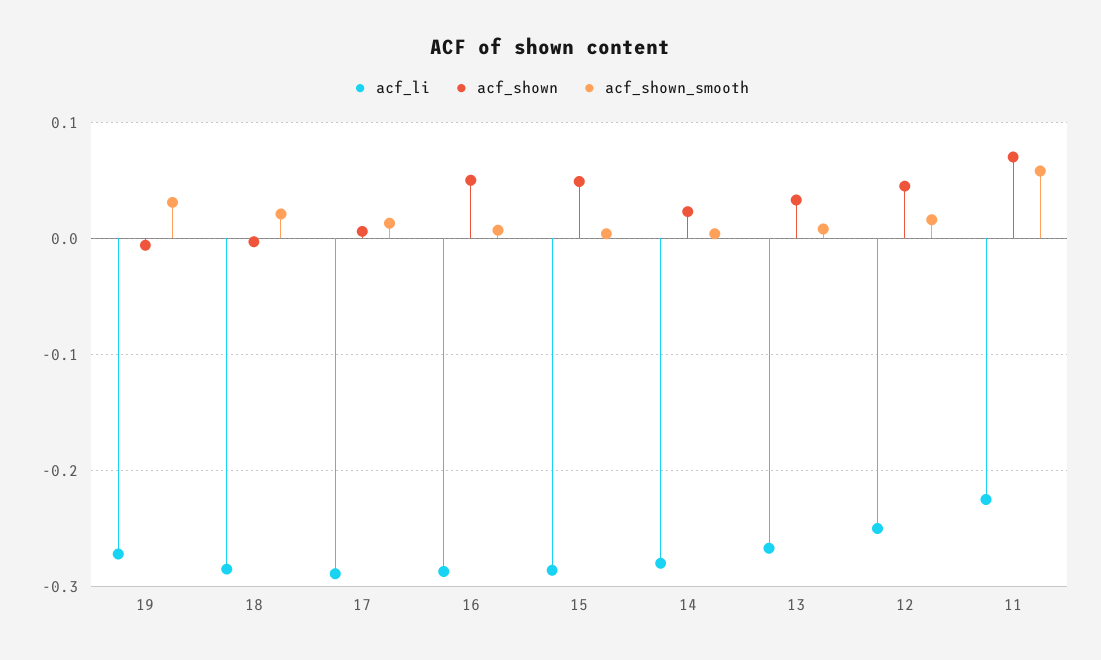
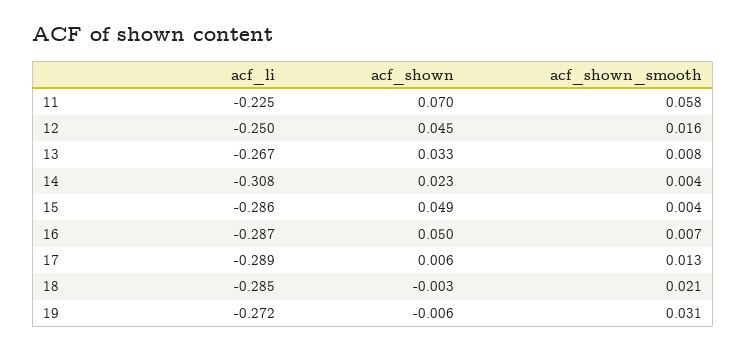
acf_li, 14: -0.28 -> -0.308

